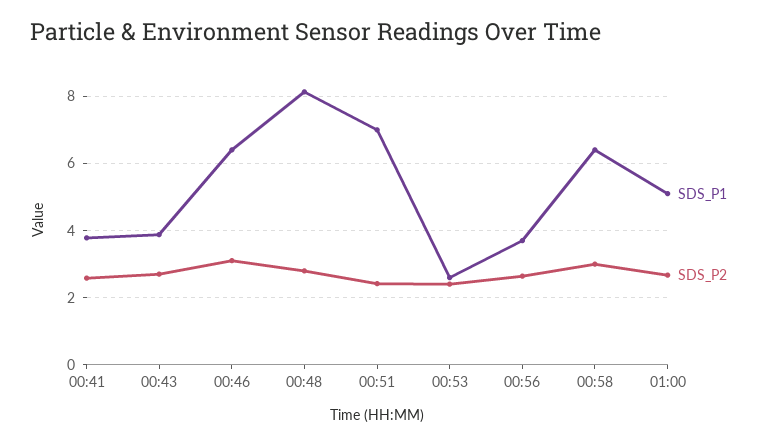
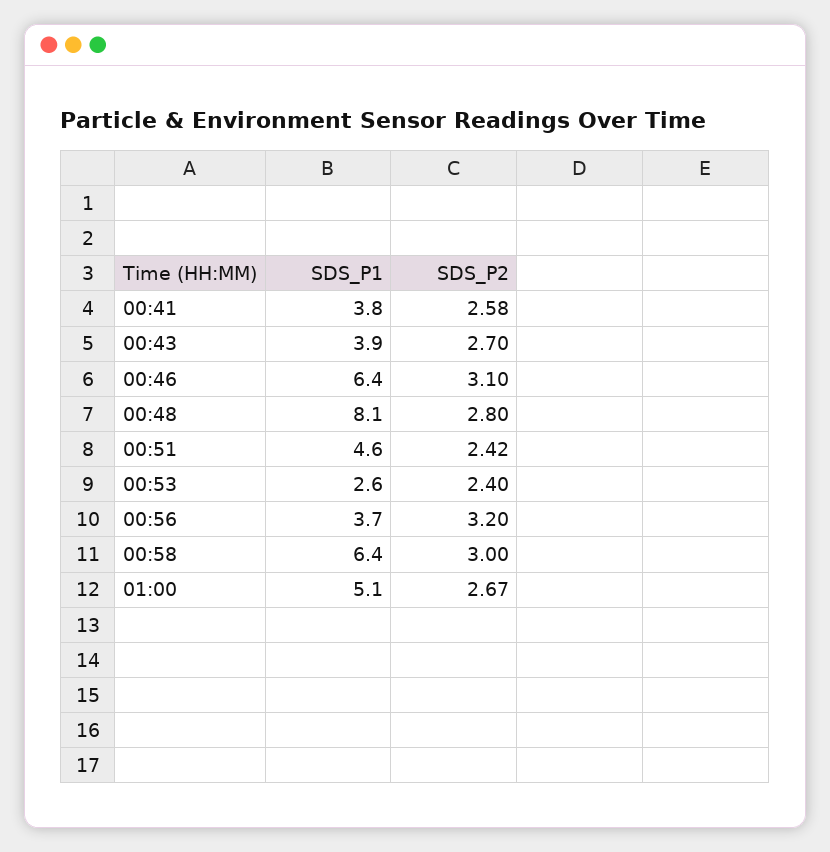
SDS_P1, 00:51: 7 -> 4.6
SDS_P2, 00:56: 2.6 -> 3.2

